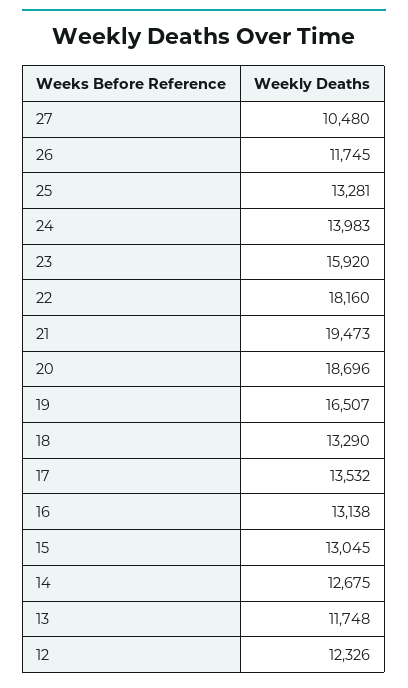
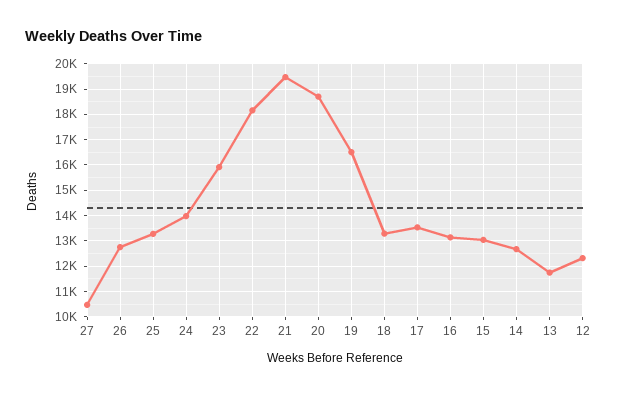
26: 11745 -> 12750

